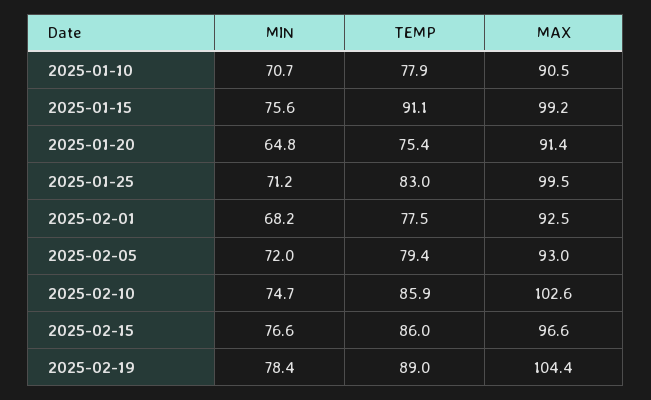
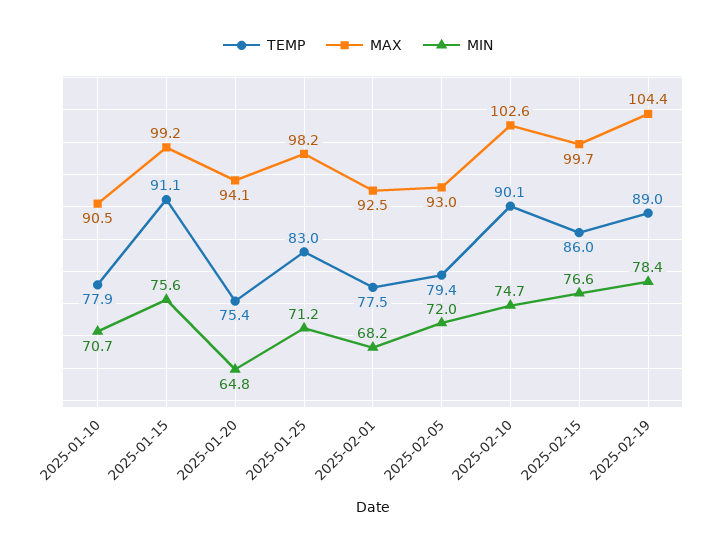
MAX, 2025-01-20: 91.4 -> 94.1
MAX, 2025-01-25: 99.5 -> 98.2
TEMP, 2025-02-10: 85.9 -> 90.1
MAX, 2025-02-15: 96.6 -> 99.7

